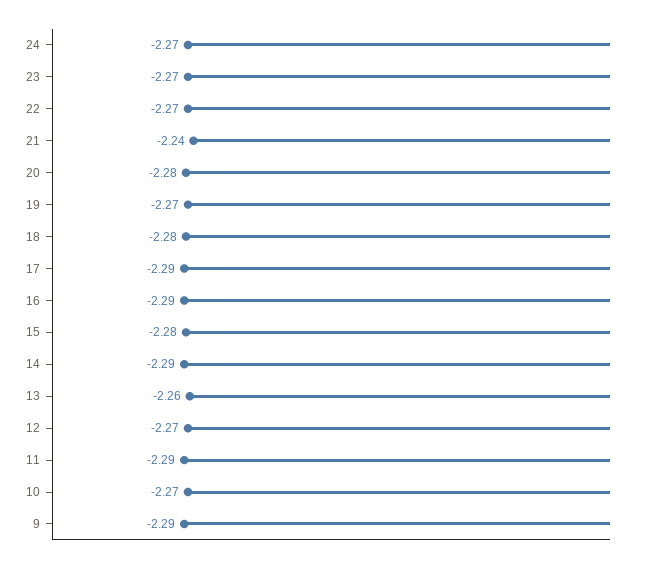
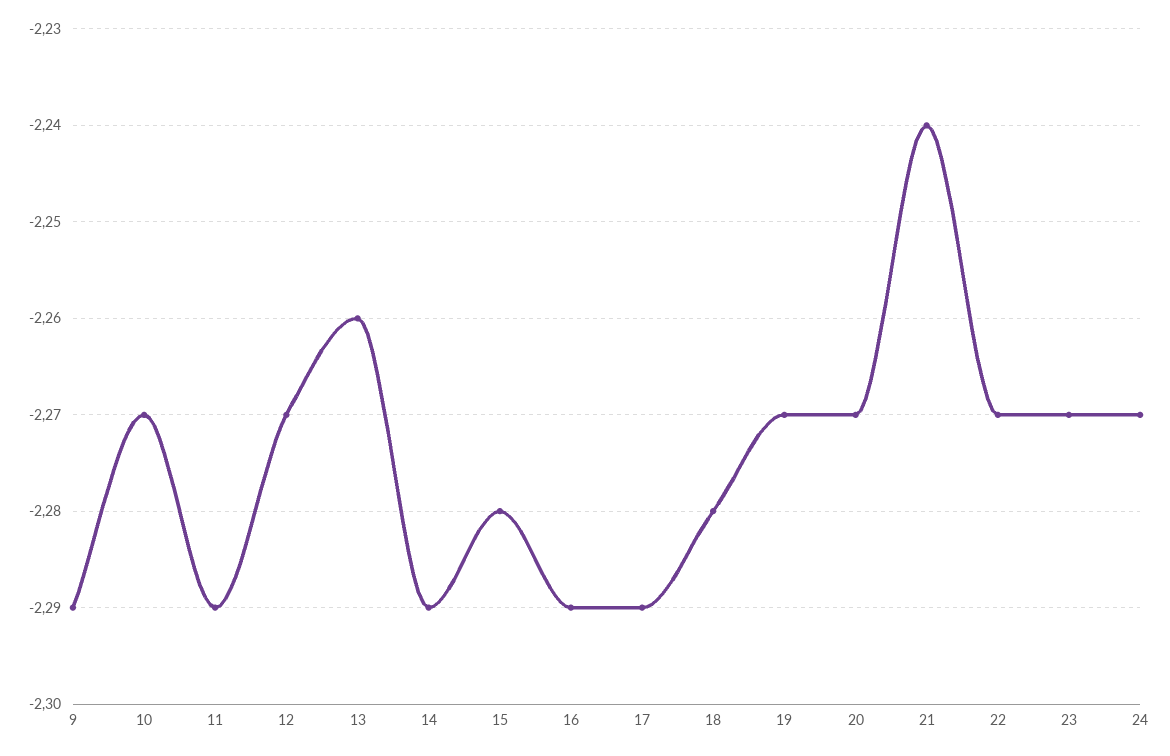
20: -2.28 -> -2.27

